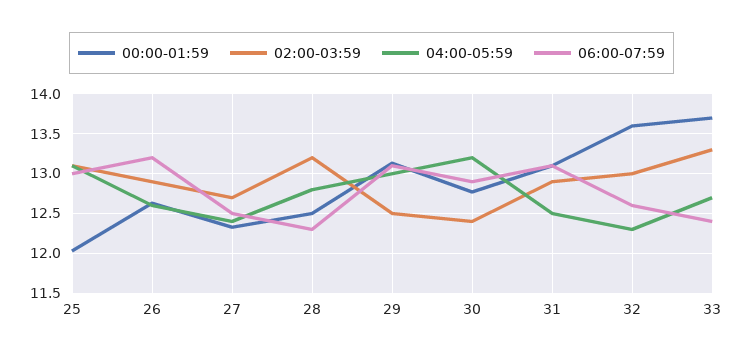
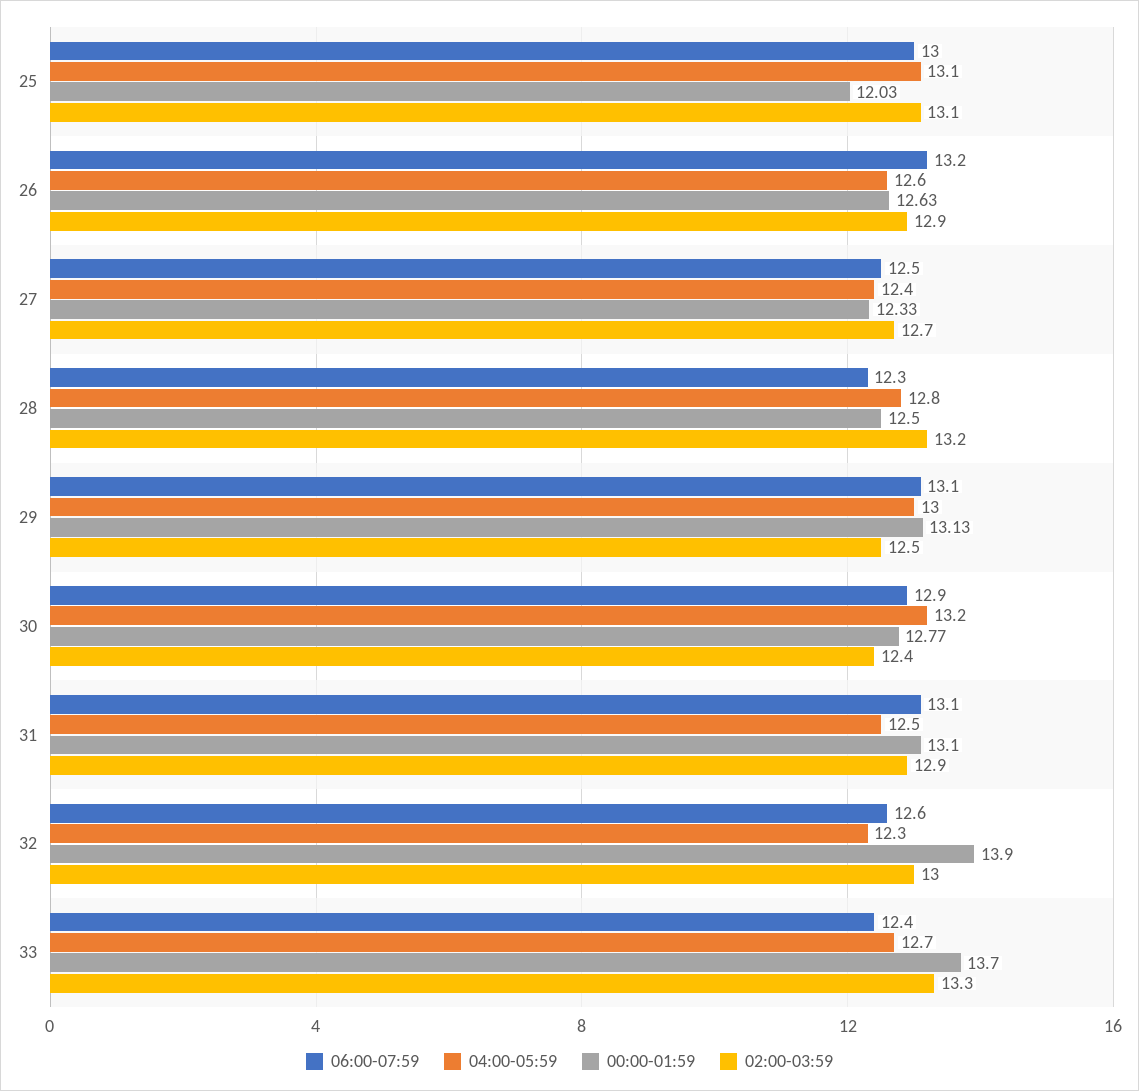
00:00-01:59, 32: 13.6 -> 13.9

